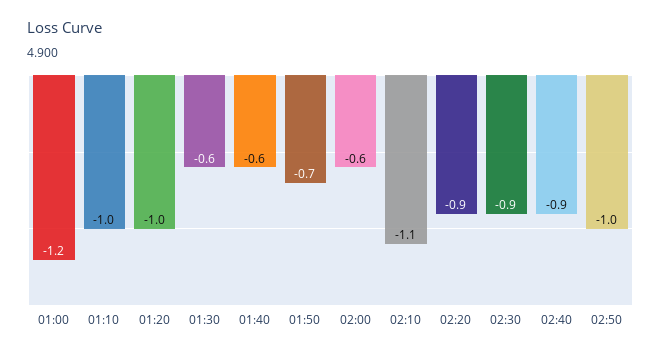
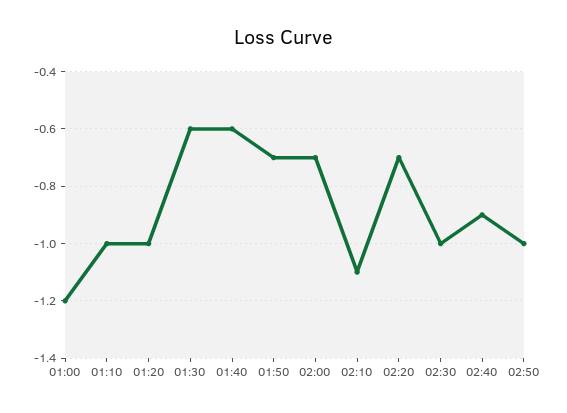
02:00: -0.6 -> -0.7
02:20: -0.9 -> -0.7
02:30: -0.9 -> -1

